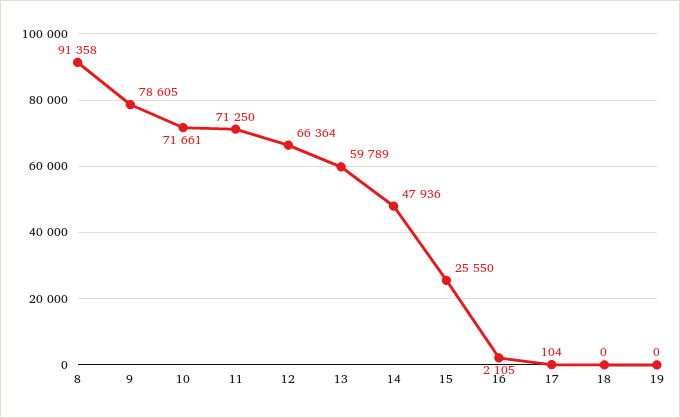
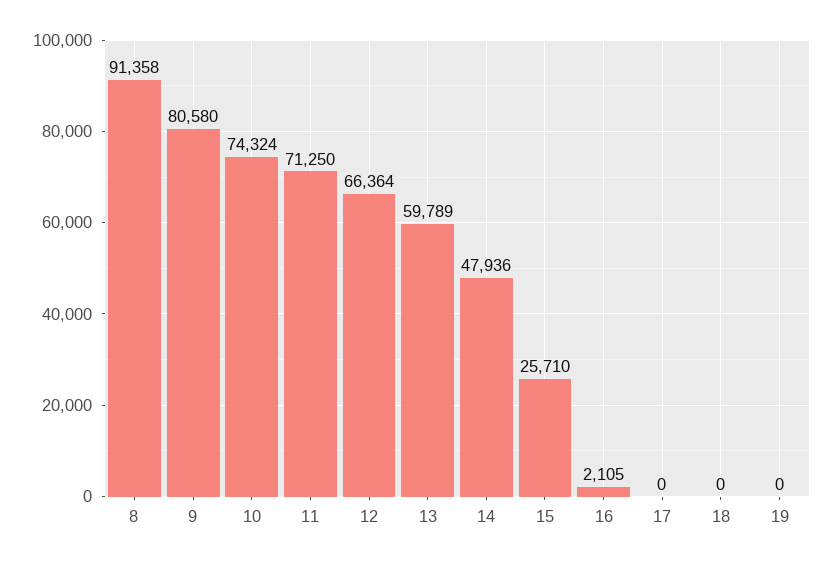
9: 78605 -> 80580
10: 71661 -> 74324
15: 25550 -> 25710
17: 104 -> 0

